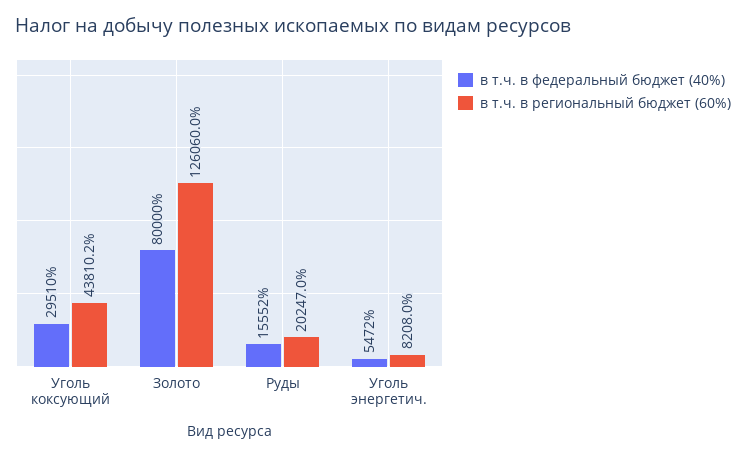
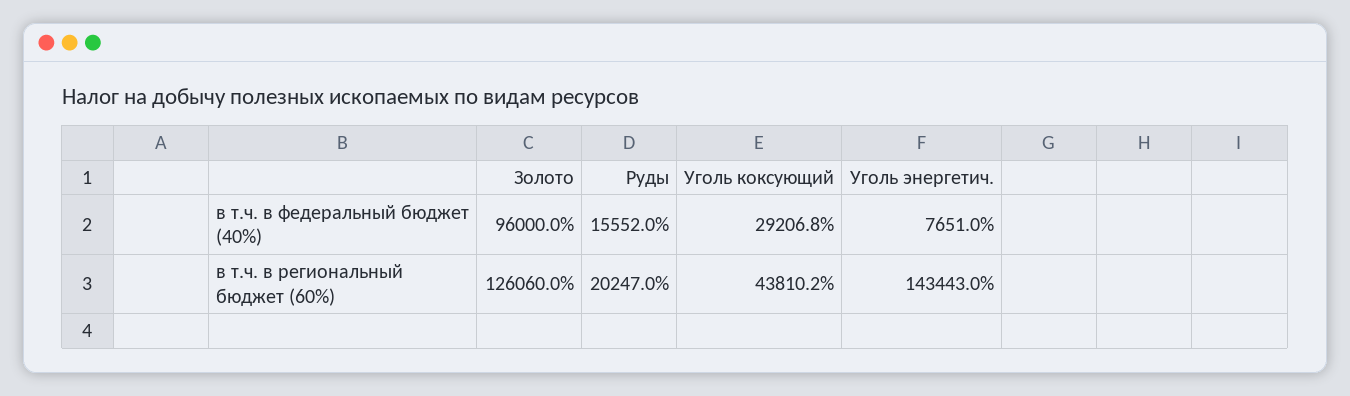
в т.ч. в федеральный бюджет (40%), Уголь коксующий: 29510 -> 29206.8
в т.ч. в федеральный бюджет (40%), Золото: 80000 -> 96000
в т.ч. в федеральный бюджет (40%), Уголь энергетич.: 5472 -> 7651
в т.ч. в региональный бюджет (60%), Уголь энергетич.: 8208 -> 143443

